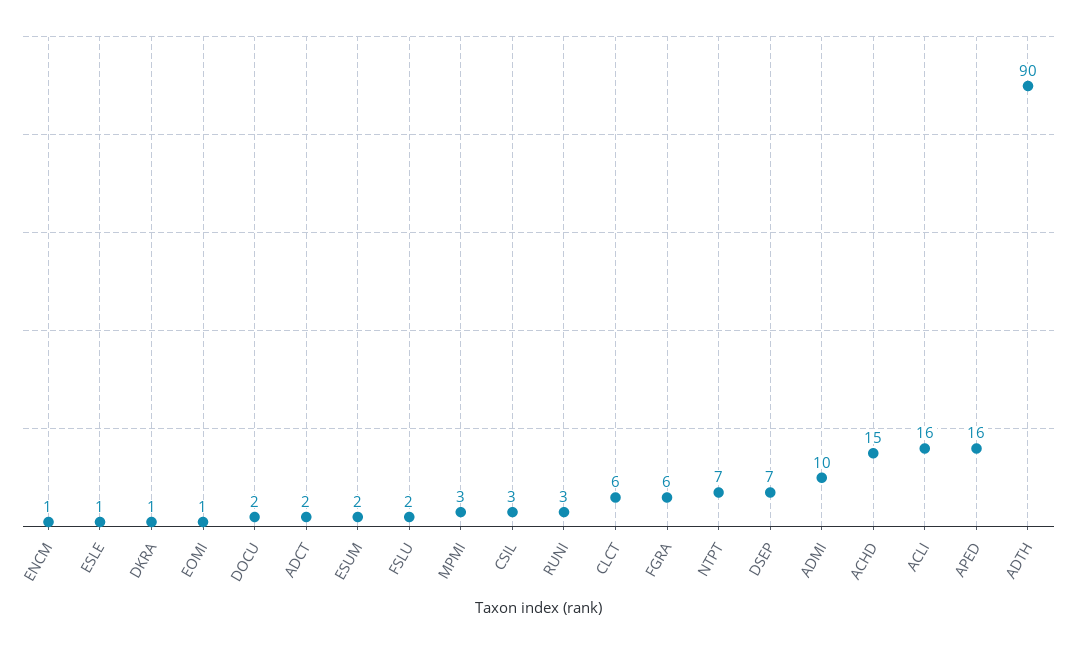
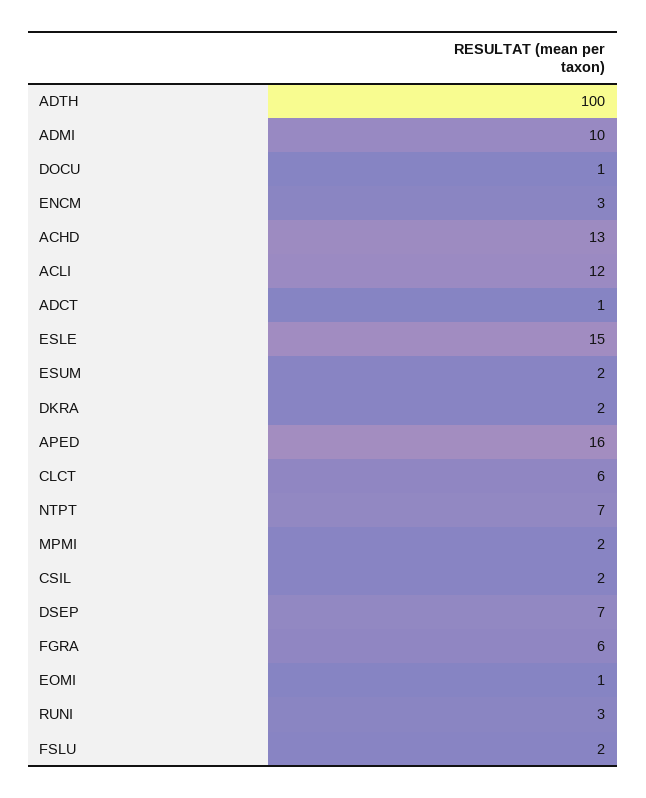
ENCM: 1 -> 3
ESLE: 1 -> 15
DKRA: 1 -> 2
DOCU: 2 -> 1
ADCT: 2 -> 1
MPMI: 3 -> 2
CSIL: 3 -> 2
ACHD: 15 -> 13
ACLI: 16 -> 12
ADTH: 90 -> 100

